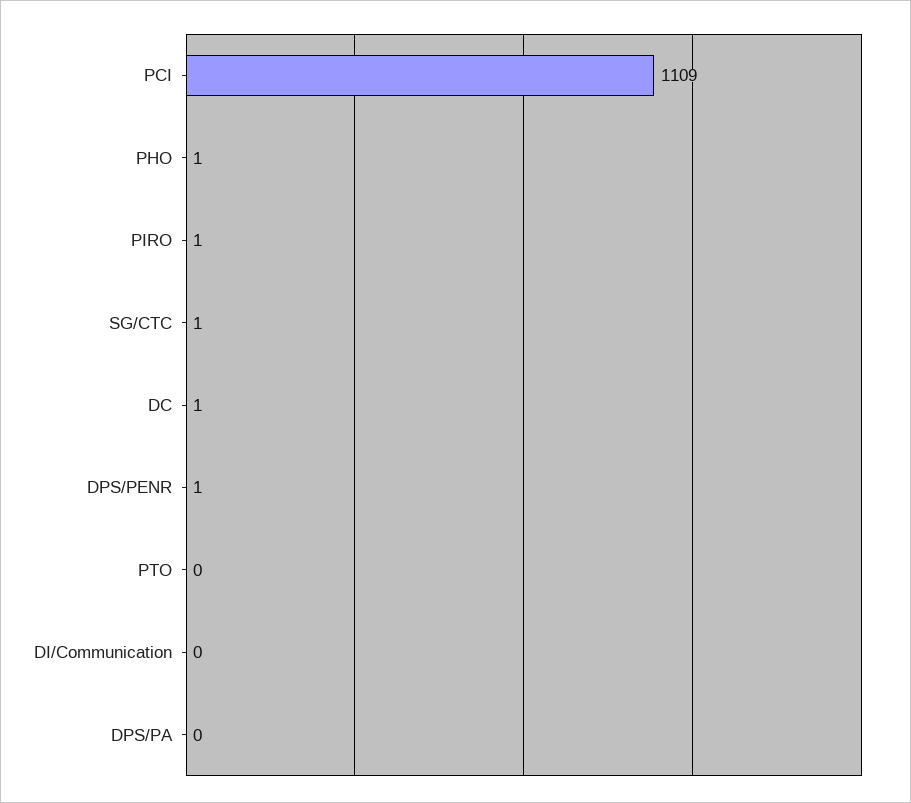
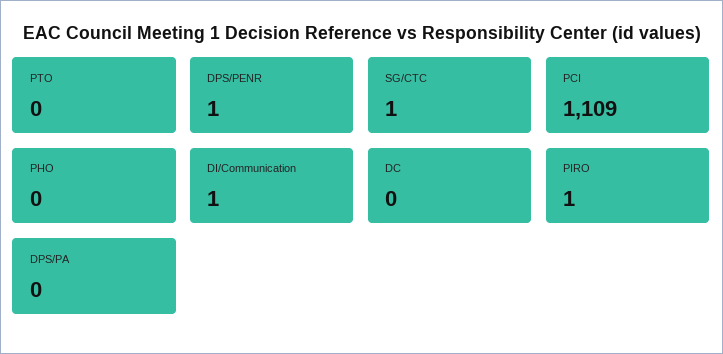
PHO: 1 -> 0
DC: 1 -> 0
DI/Communication: 0 -> 1

